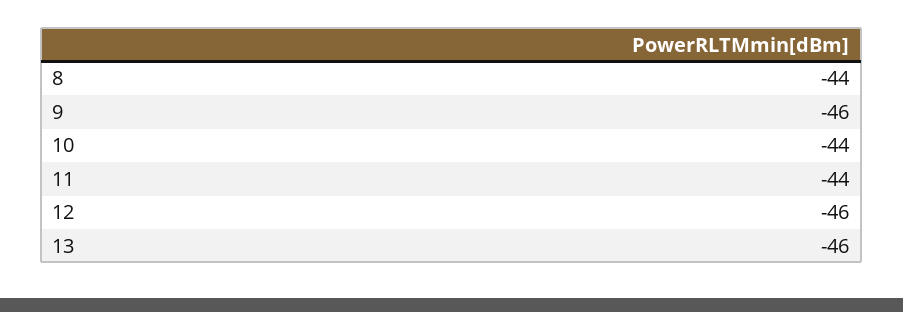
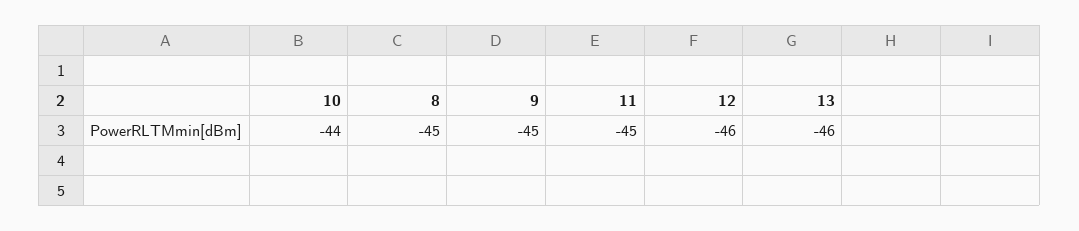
8: -44 -> -45
9: -46 -> -45
11: -44 -> -45

